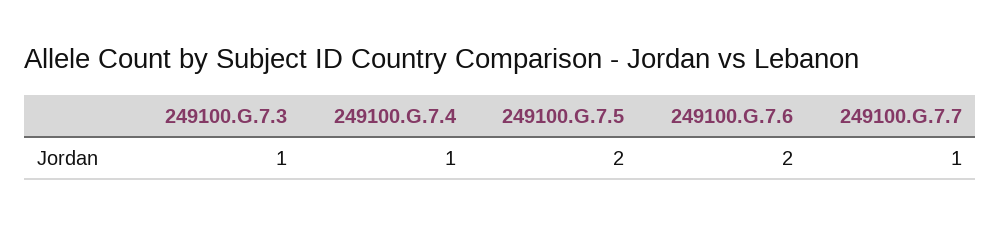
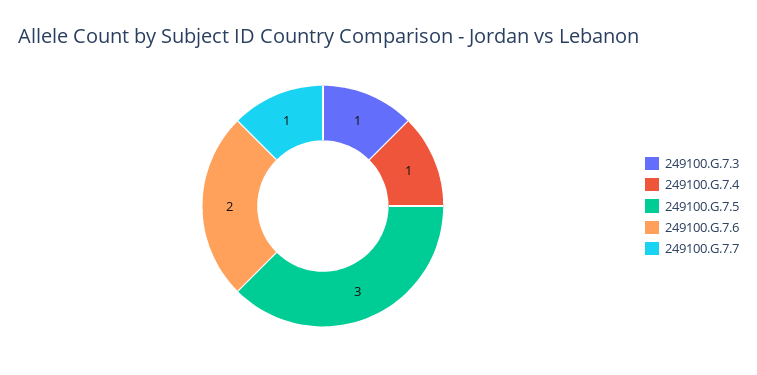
249100.G.7.5: 2 -> 3

